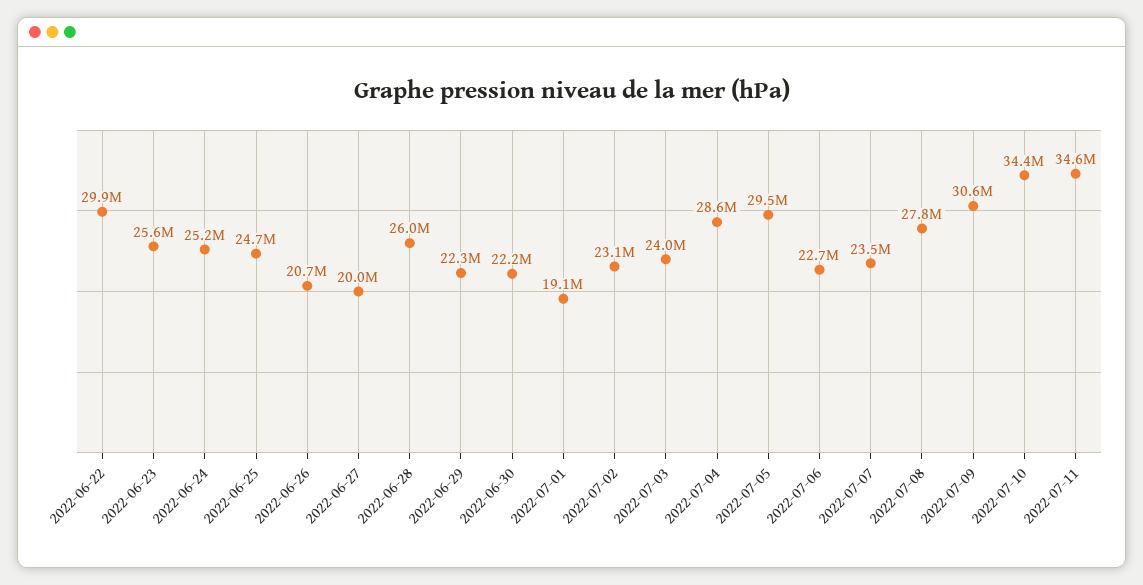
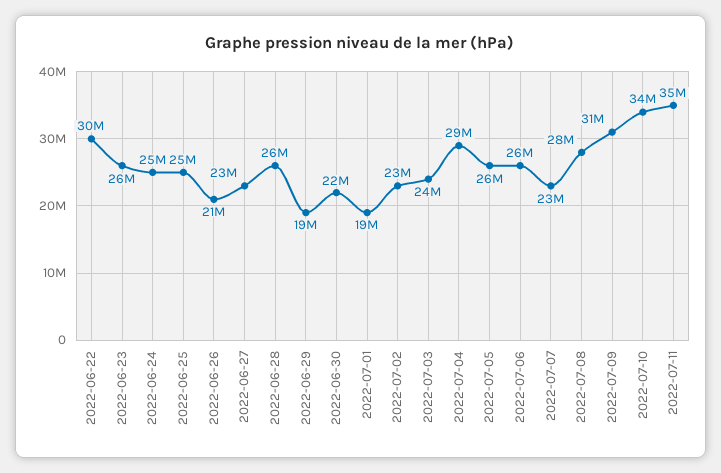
2022-06-27: 20000000 -> 23000000
2022-06-29: 22300000 -> 19000000
2022-07-05: 29500000 -> 26000000
2022-07-06: 22700000 -> 26000000

